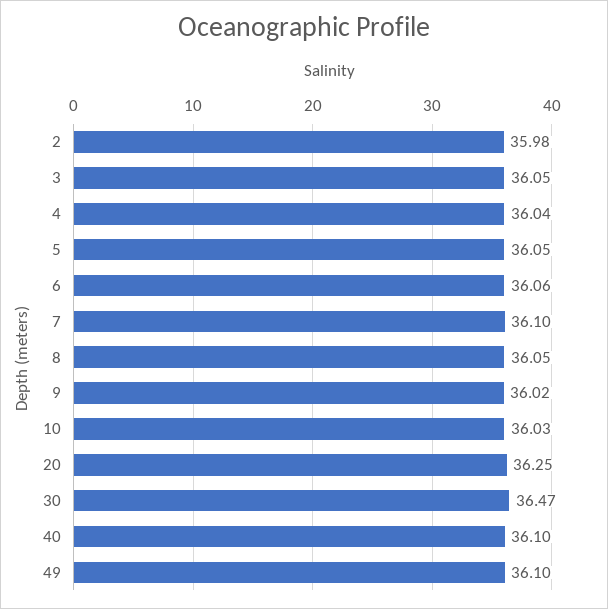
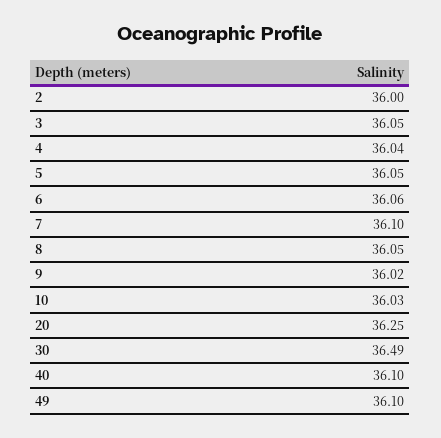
2: 35.98 -> 36
30: 36.47 -> 36.49

